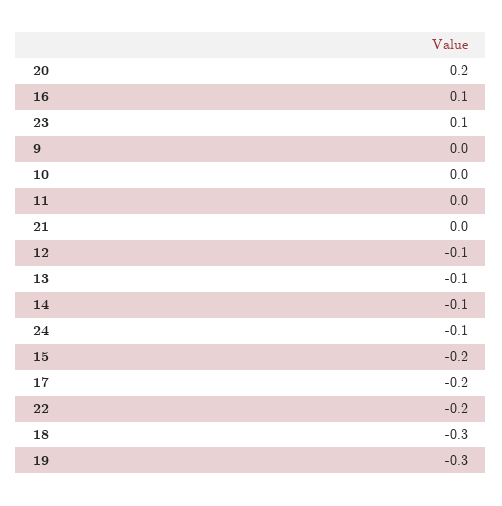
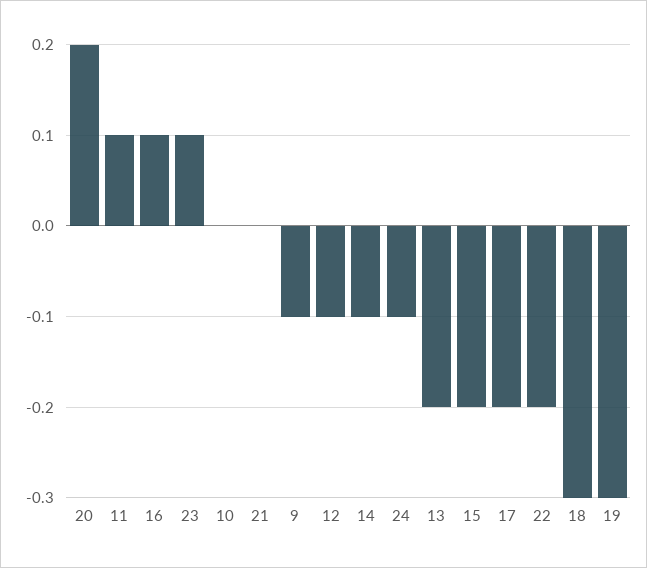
9: 0 -> -0.1
11: 0 -> 0.1
13: -0.1 -> -0.2

